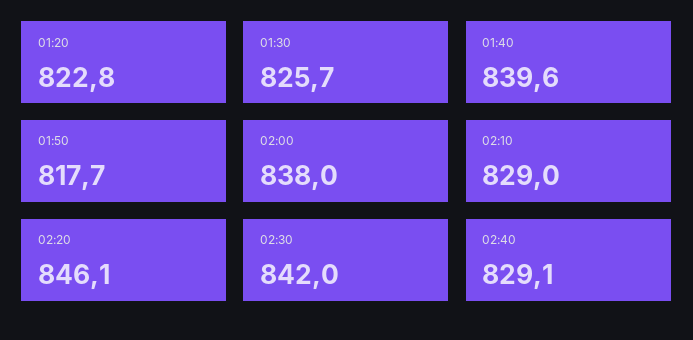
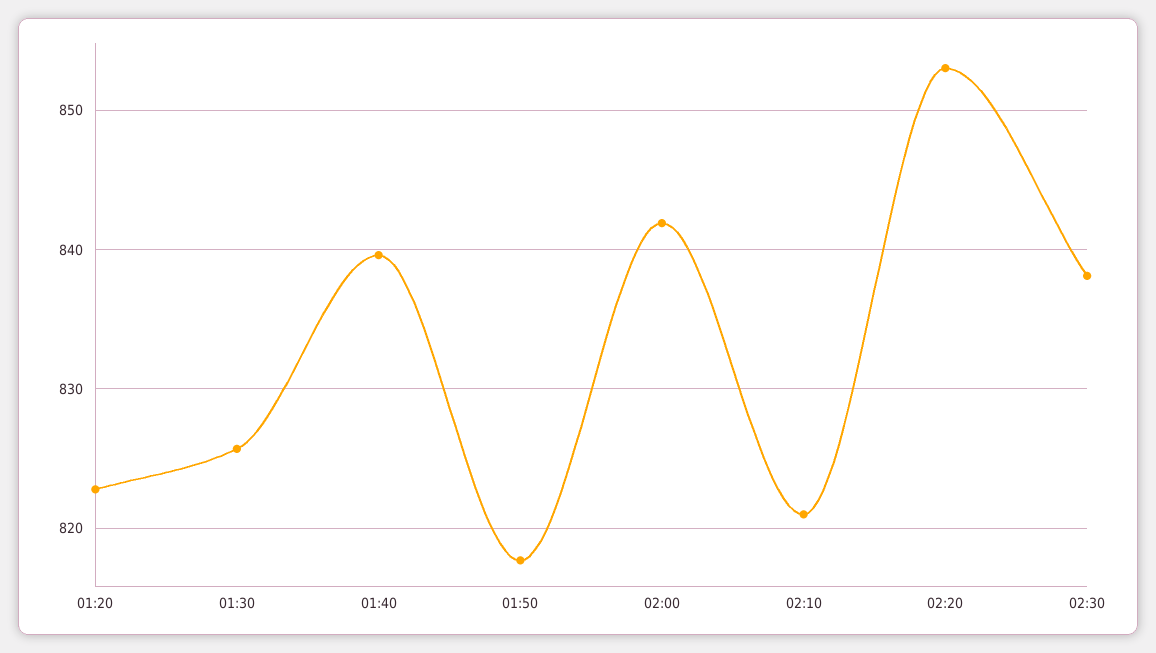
02:00: 838 -> 842
02:10: 829 -> 821
02:20: 846.1 -> 853
02:30: 842 -> 838
02:40: 829.1 -> none

